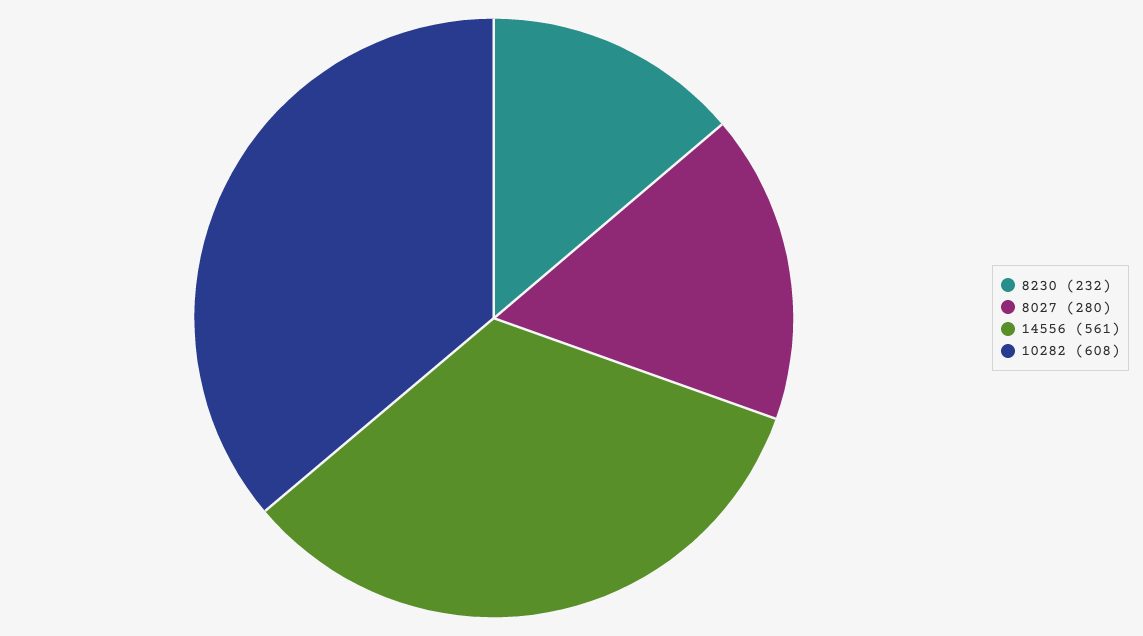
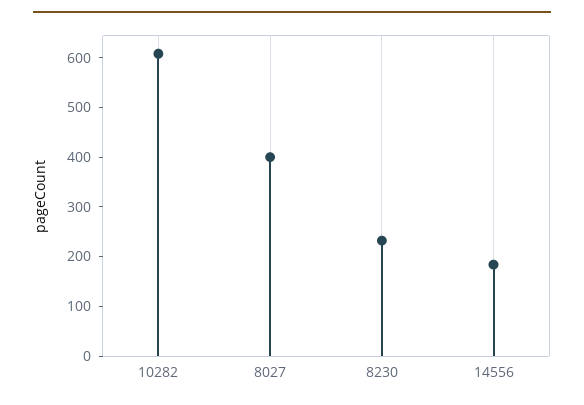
8027: 280 -> 400
14556: 561 -> 180

